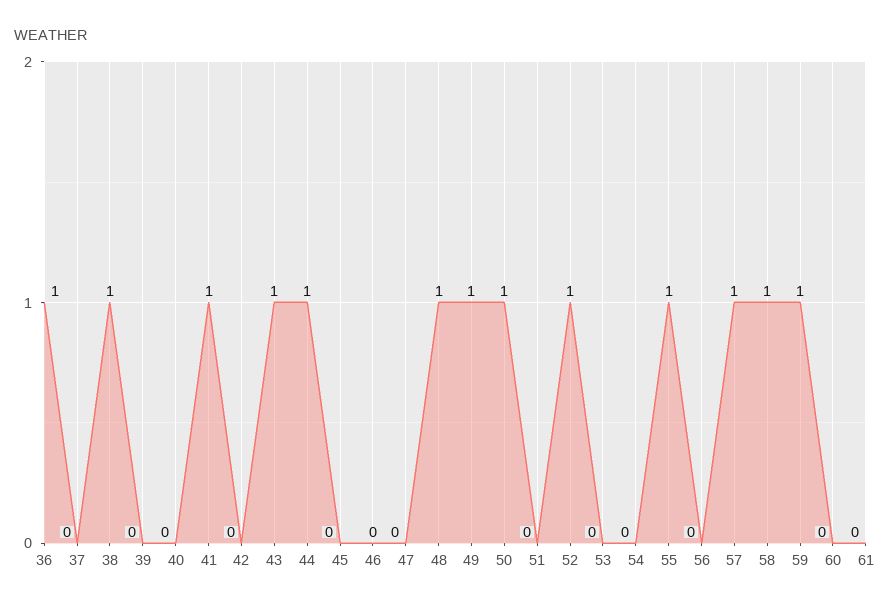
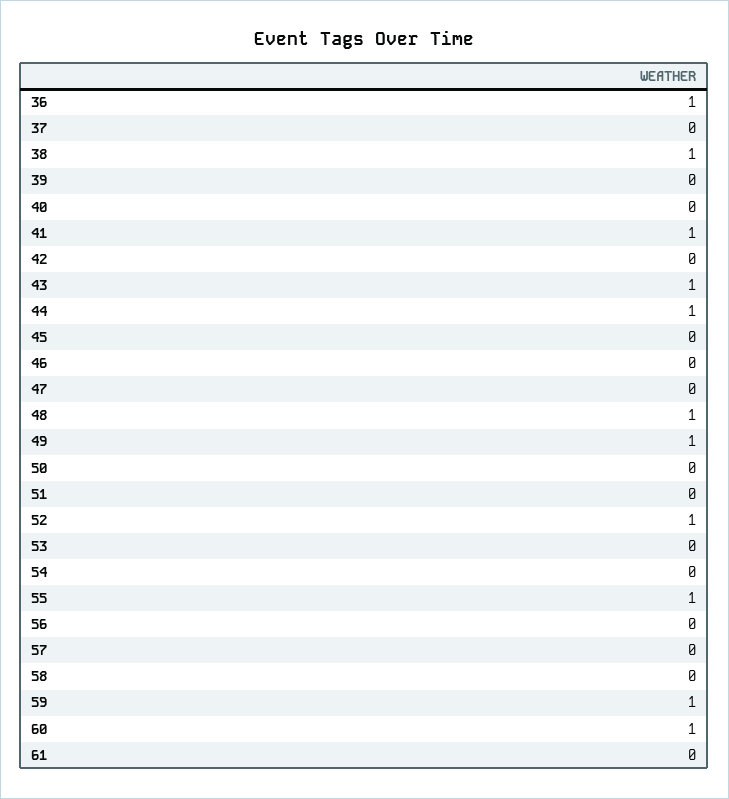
50: 1 -> 0
57: 1 -> 0
58: 1 -> 0
60: 0 -> 1

